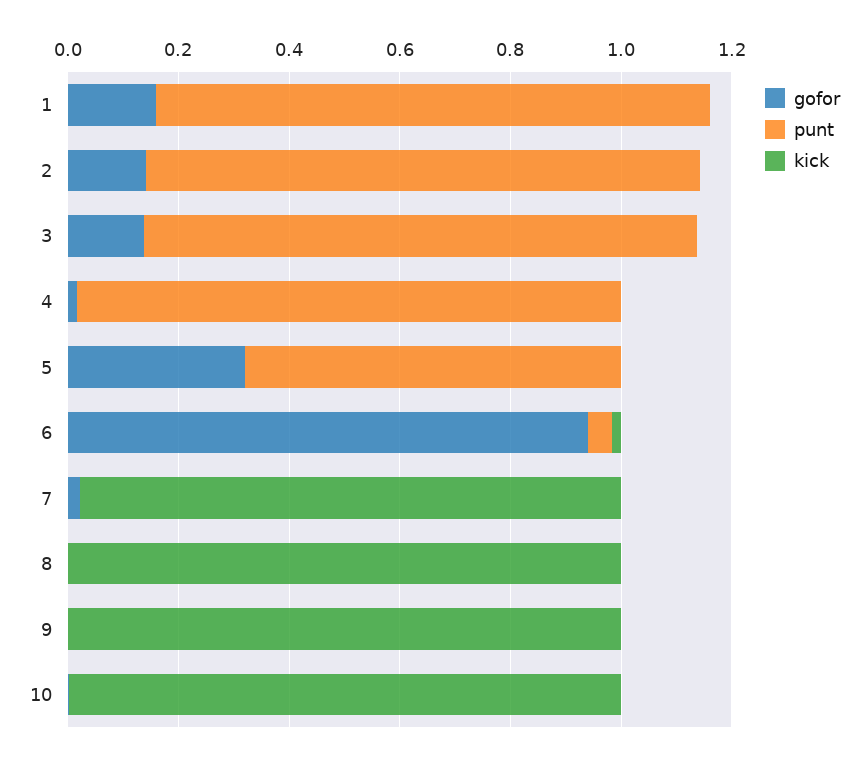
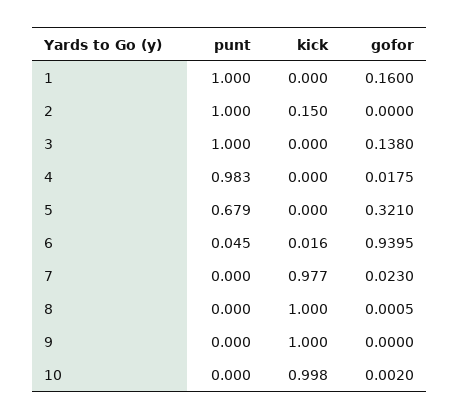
gofor, 2: 0.15 -> 0
kick, 2: 0 -> 0.15

